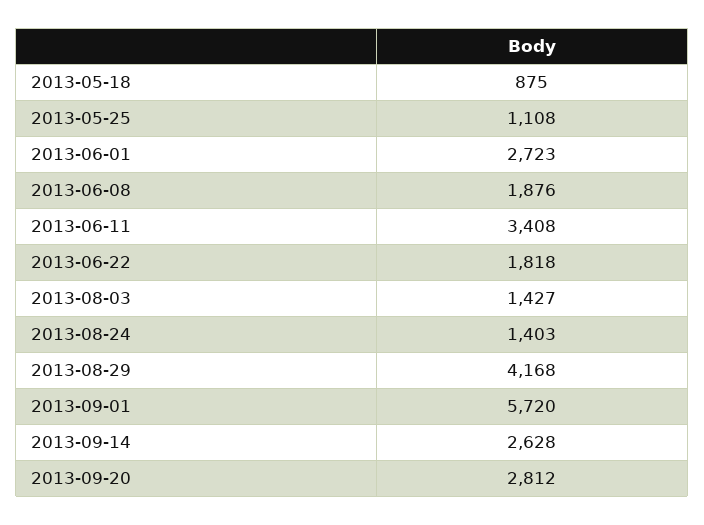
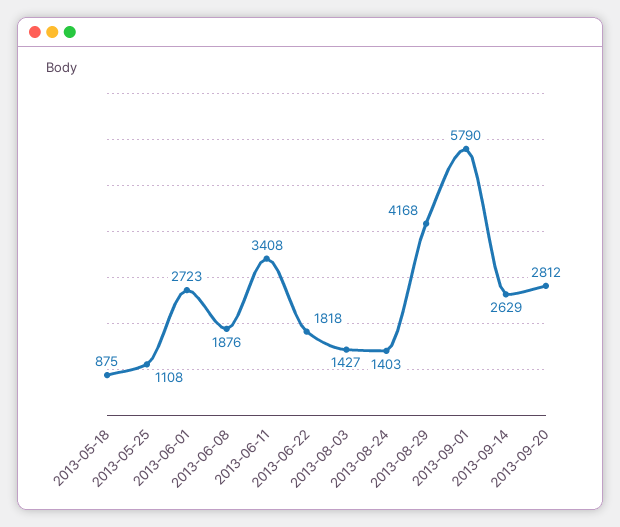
2013-09-01: 5720 -> 5790
2013-09-14: 2628 -> 2629

